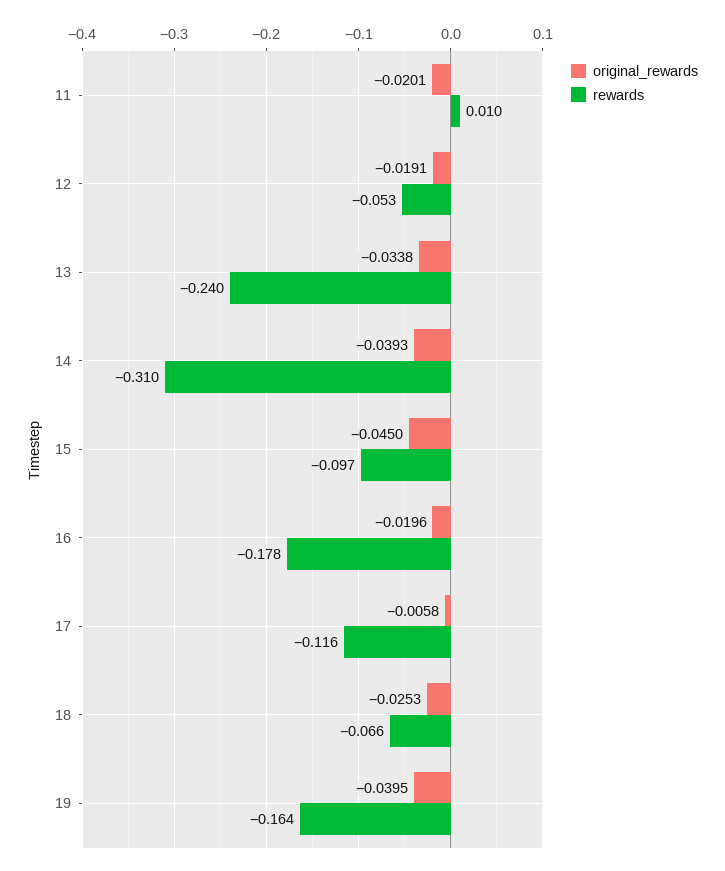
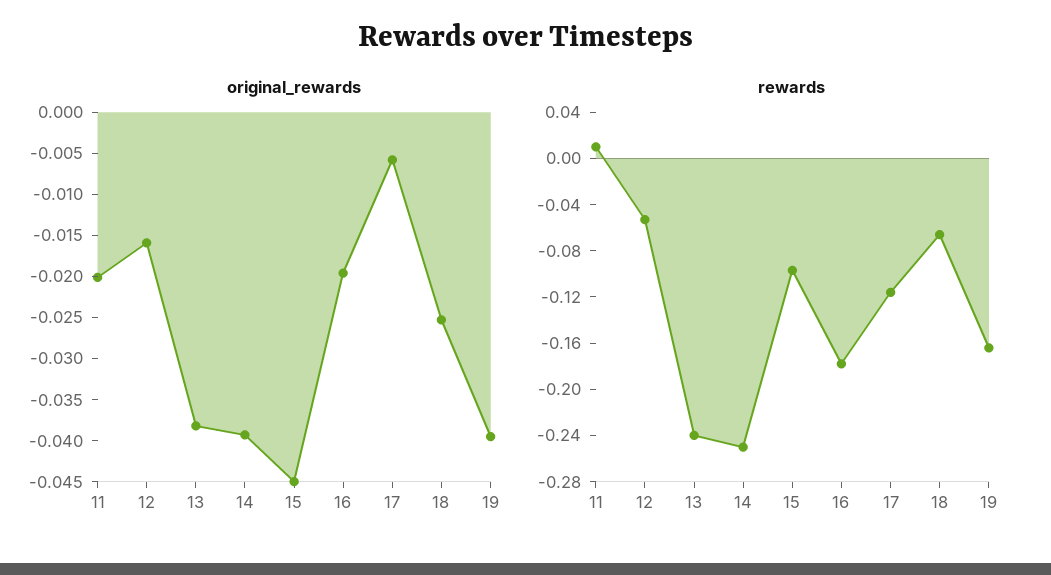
original_rewards, 12: -0.0191 -> -0.016
original_rewards, 13: -0.0338 -> -0.038
rewards, 14: -0.31 -> -0.25

